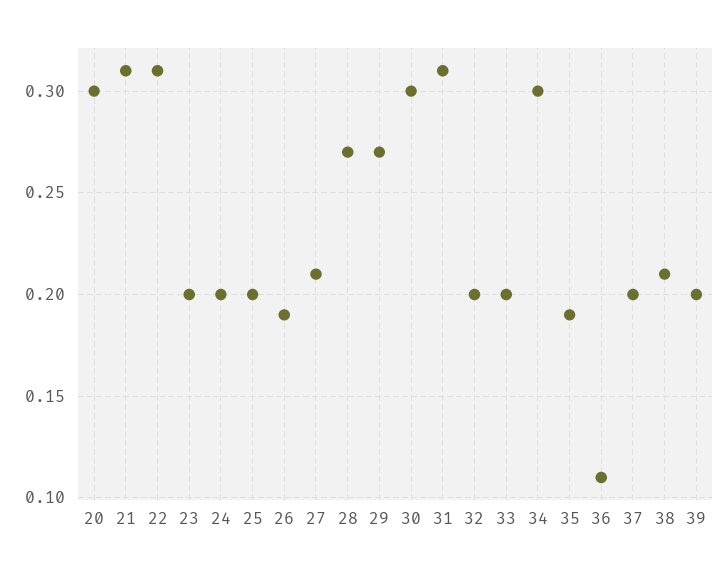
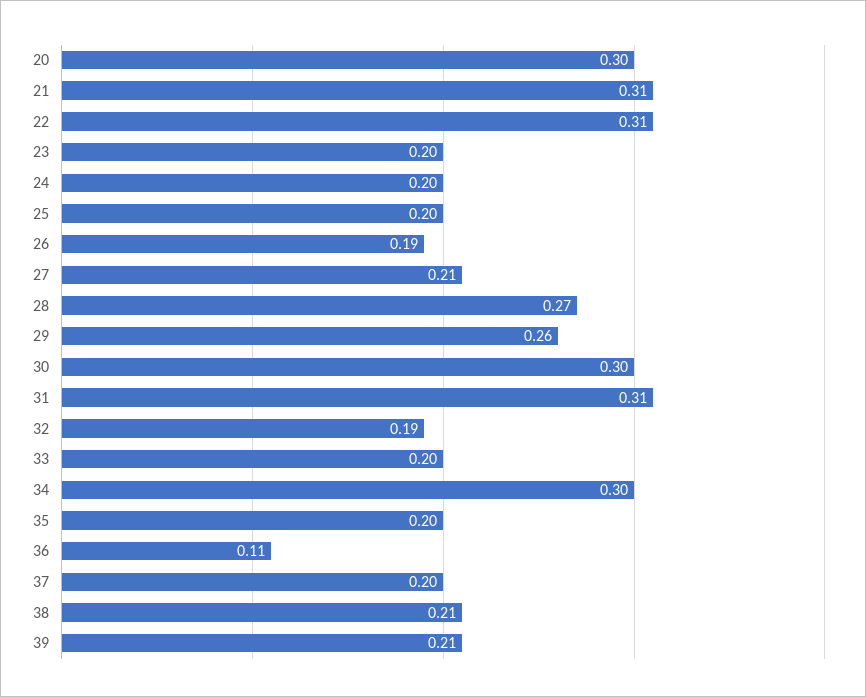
29: 0.27 -> 0.26
32: 0.2 -> 0.19
35: 0.19 -> 0.2
39: 0.2 -> 0.21

